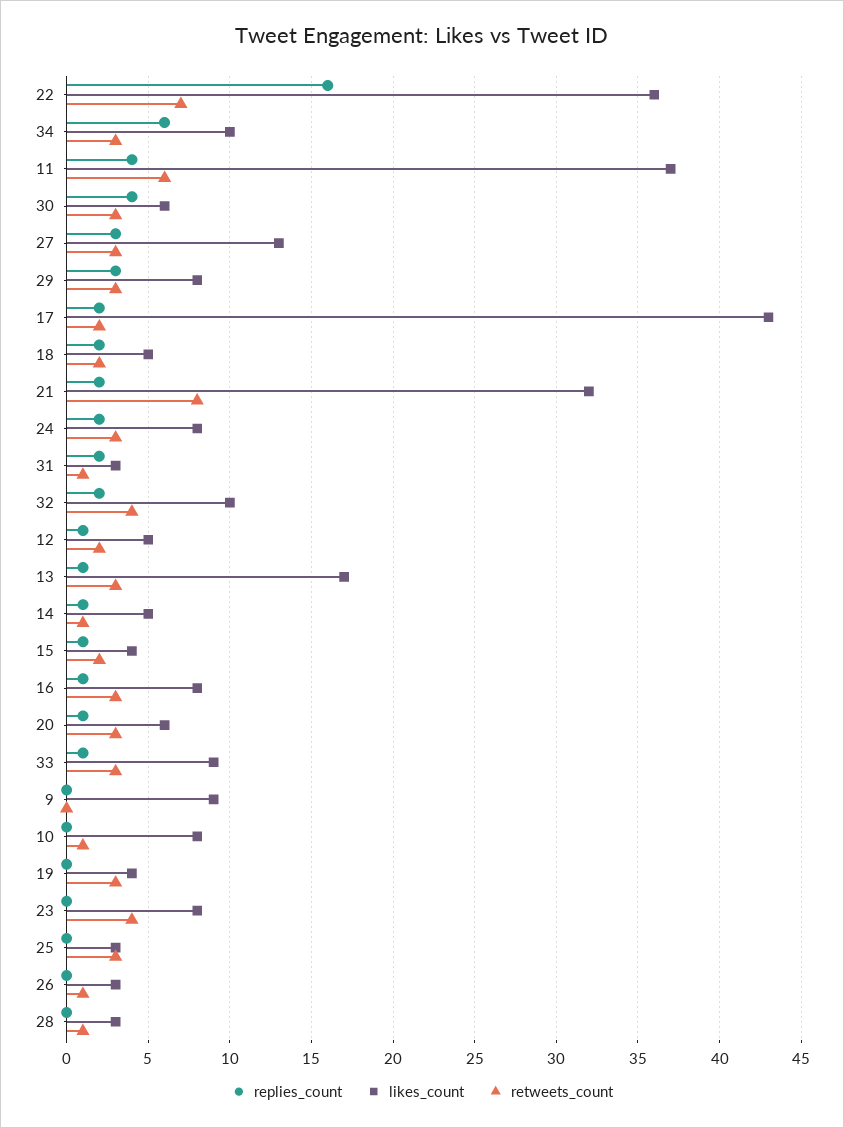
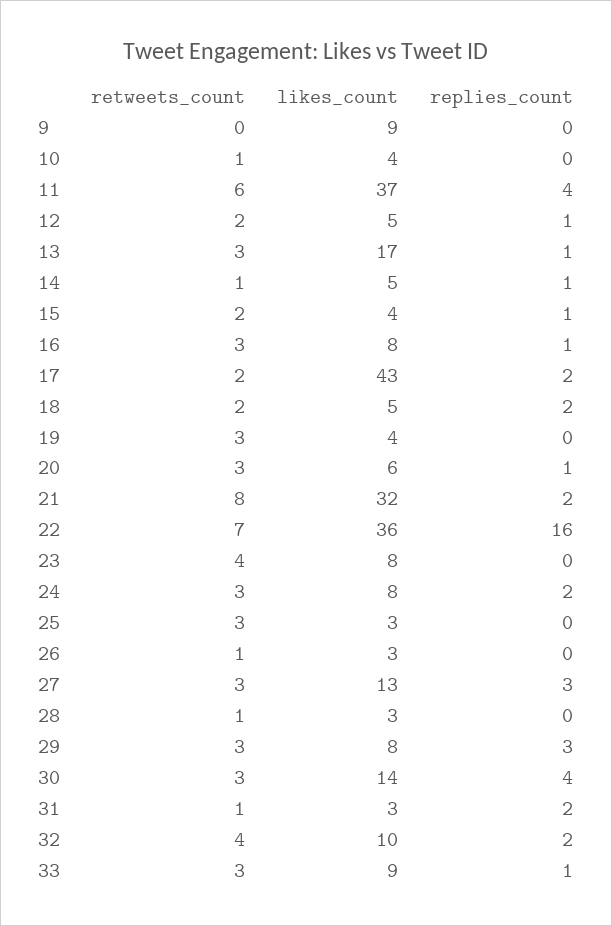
replies_count, 34: 6 -> none
likes_count, 34: 10 -> none
retweets_count, 34: 3 -> none
likes_count, 30: 6 -> 14
likes_count, 10: 8 -> 4

